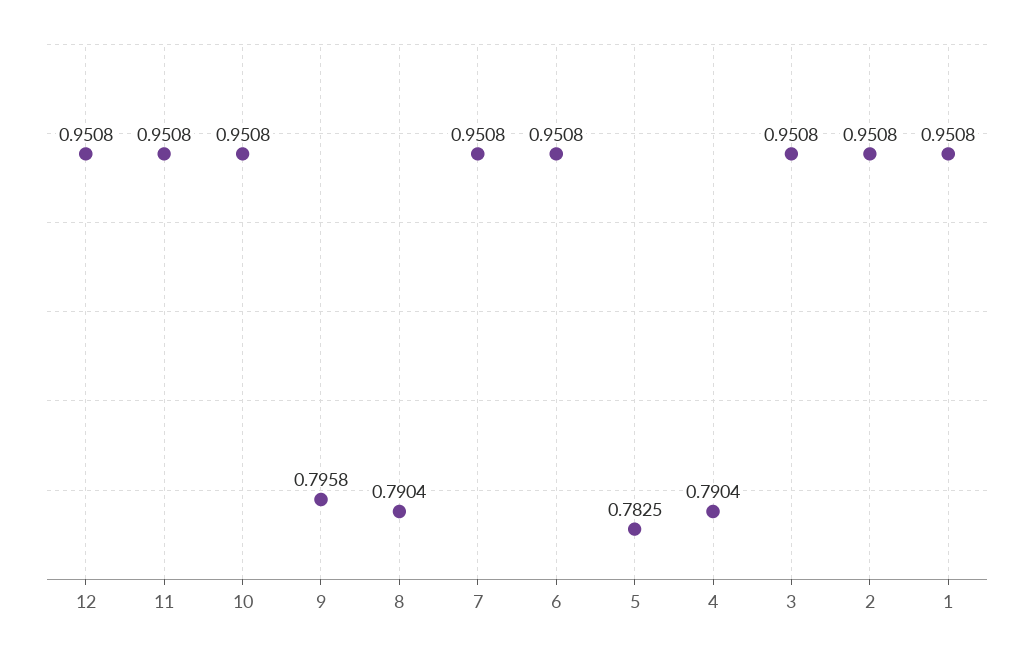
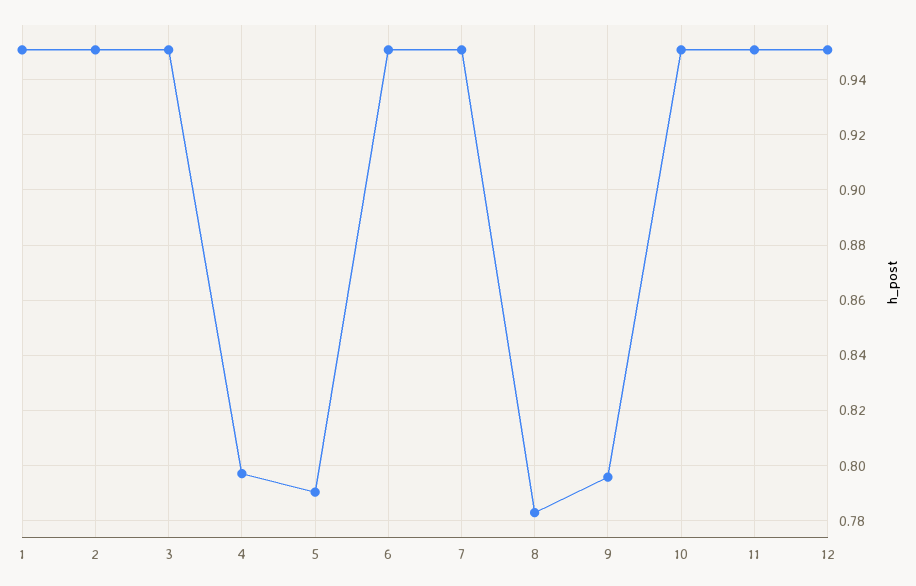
8: 0.7904 -> 0.7825
5: 0.7825 -> 0.79
4: 0.7904 -> 0.7975

